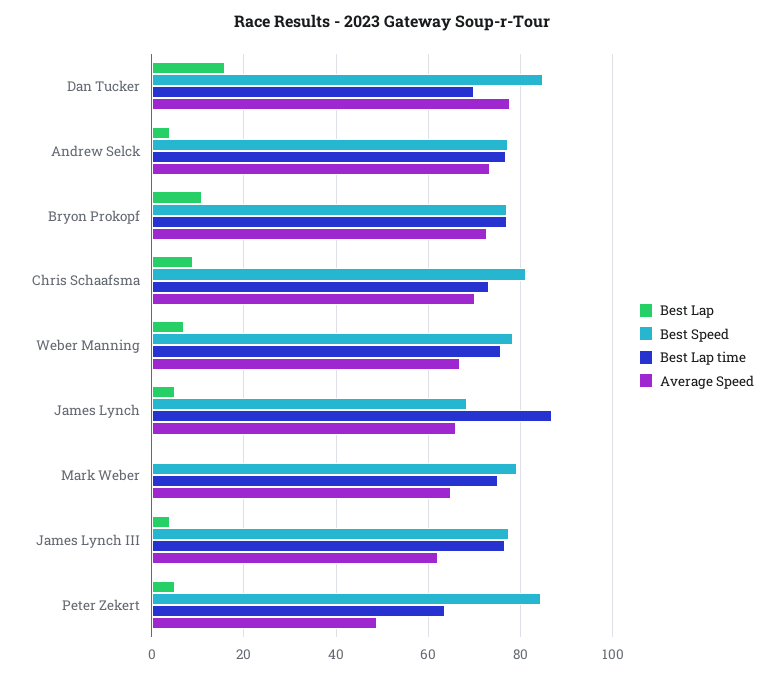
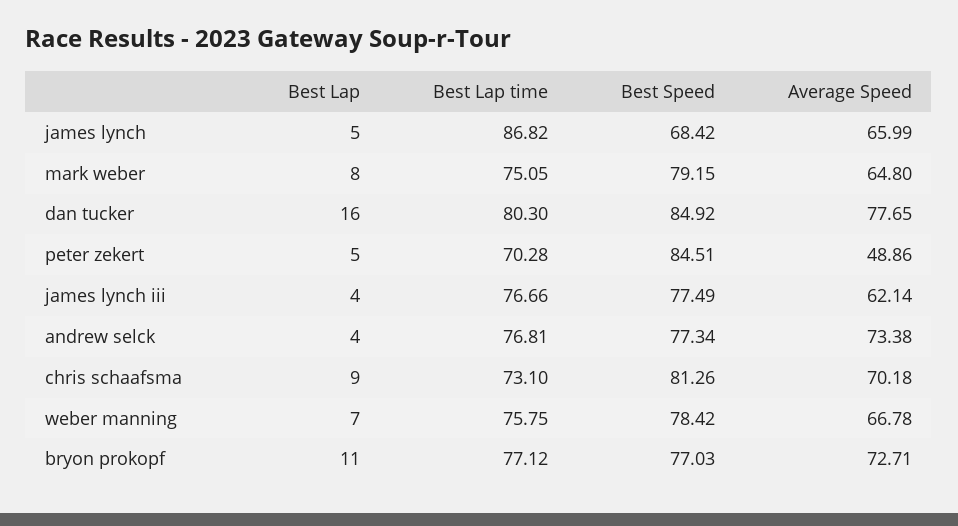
Best Lap time, Dan Tucker: 70 -> 80.3
Best Lap, Mark Weber: 0 -> 8
Best Lap time, Peter Zekert: 64 -> 70.28

